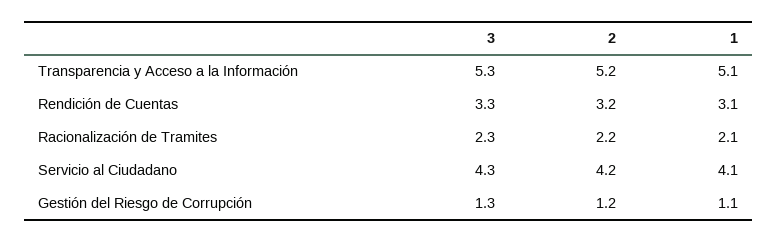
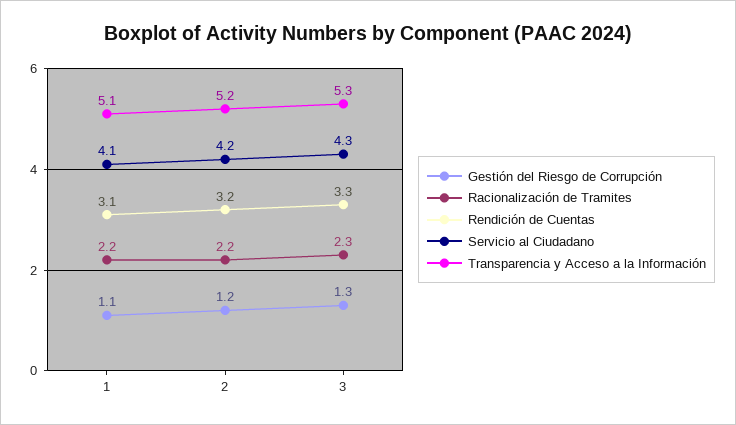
Racionalización de Tramites, 1: 2.1 -> 2.2

